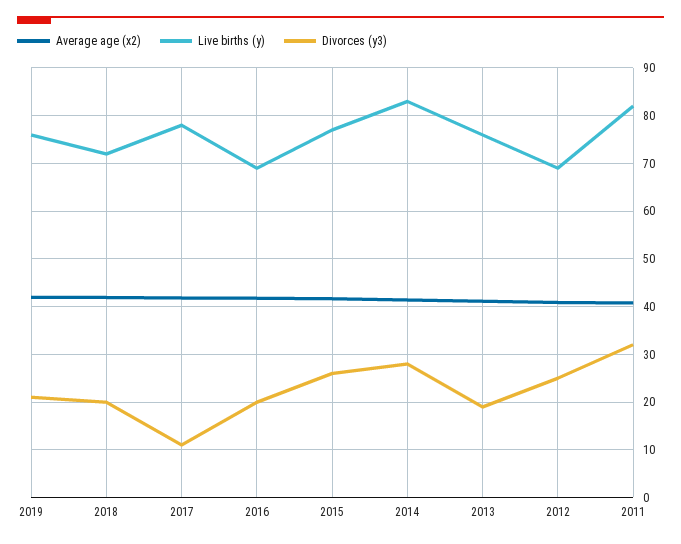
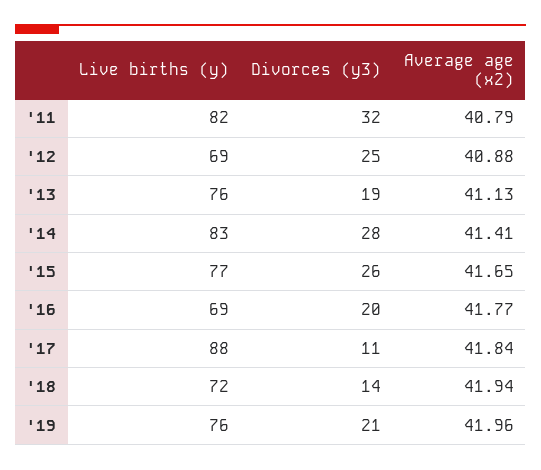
Divorces (y3), 2018: 20 -> 14
Live births (y), 2017: 78 -> 88

